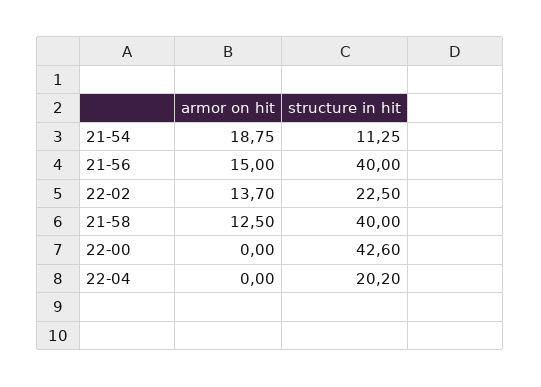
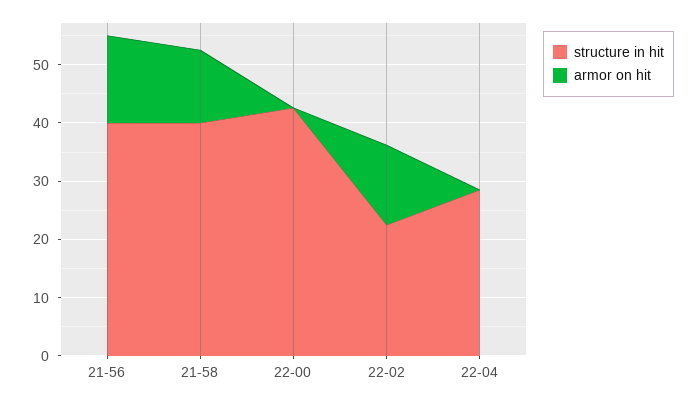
armor on hit, 21-54: 18.75 -> none
structure in hit, 21-54: 11.25 -> none
structure in hit, 22-04: 20.2 -> 28

